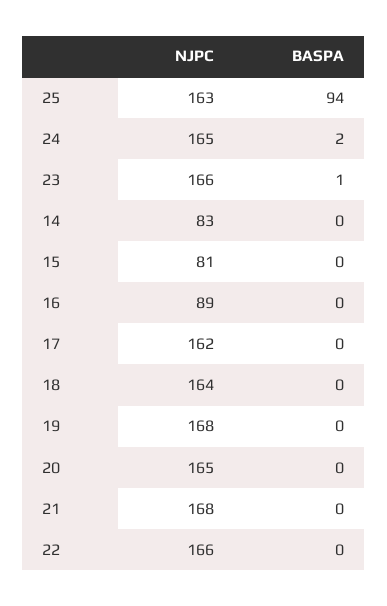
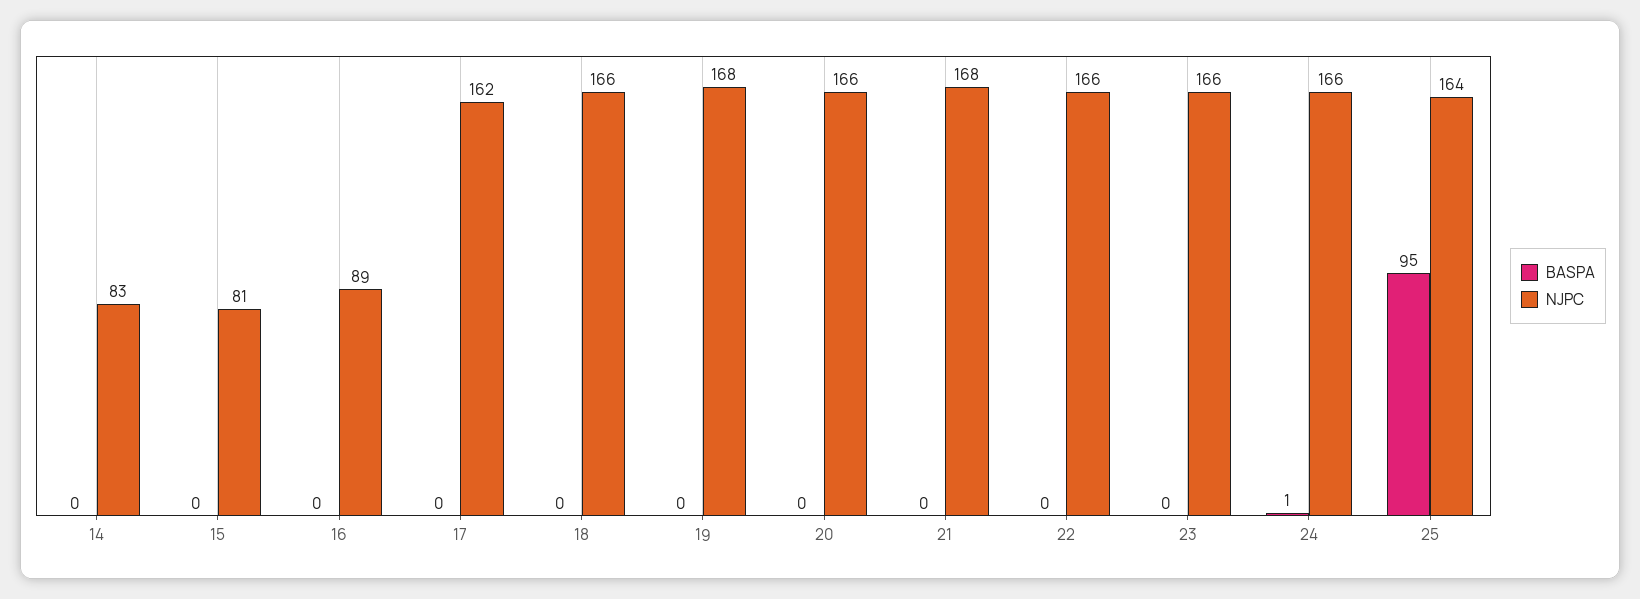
NJPC, 25: 163 -> 164
BASPA, 25: 94 -> 95
NJPC, 24: 165 -> 166
BASPA, 24: 2 -> 1
BASPA, 23: 1 -> 0
NJPC, 18: 164 -> 166
NJPC, 20: 165 -> 166

